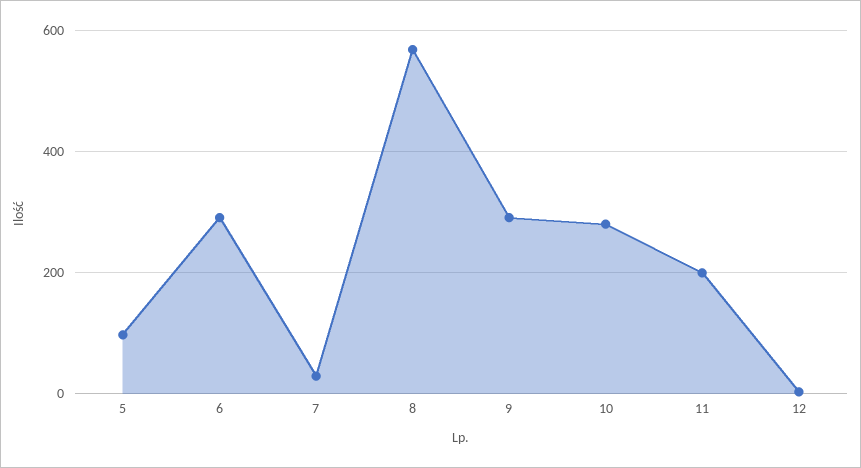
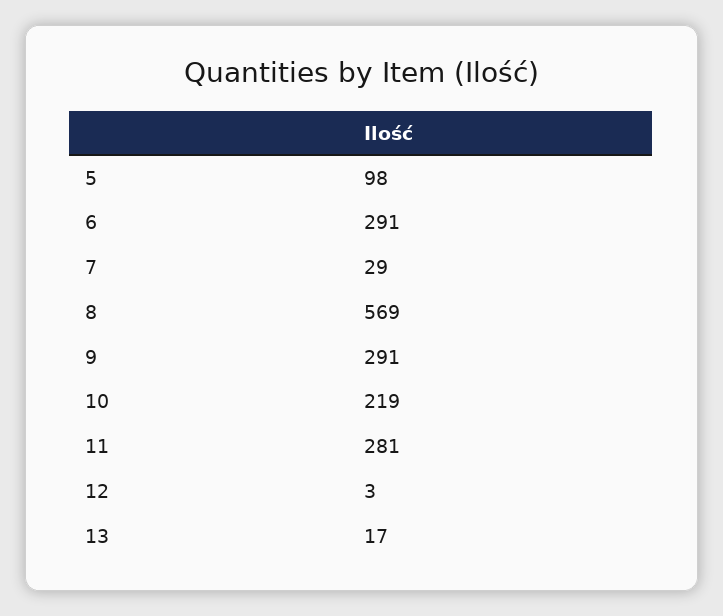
10: 280 -> 219
11: 200 -> 281
13: none -> 17

